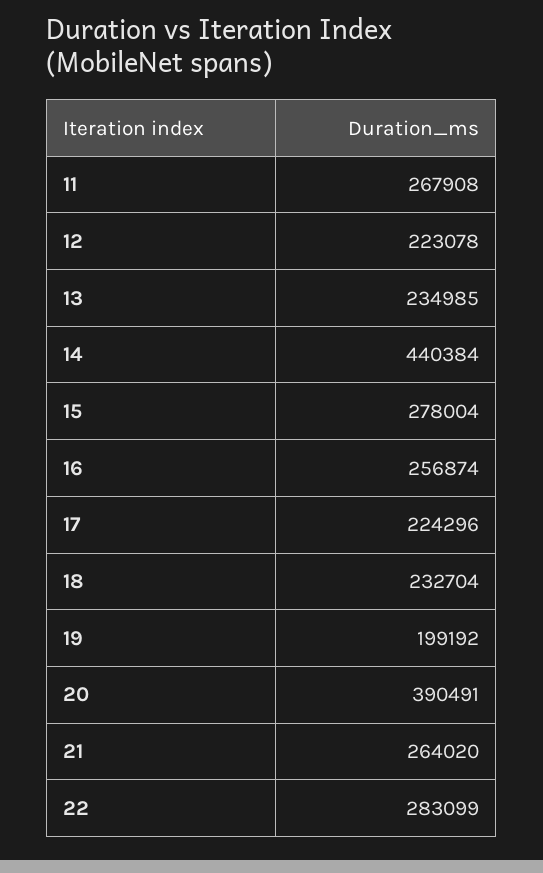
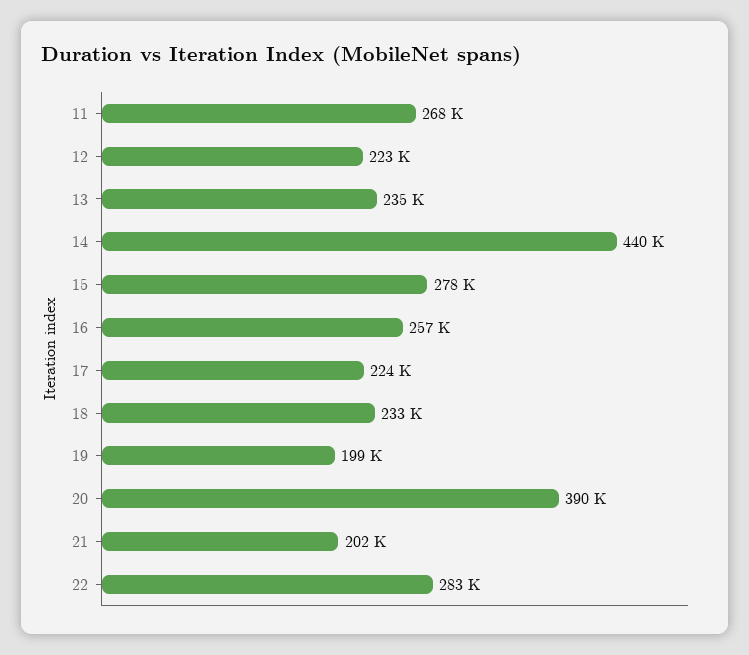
21: 264020 -> 202000

